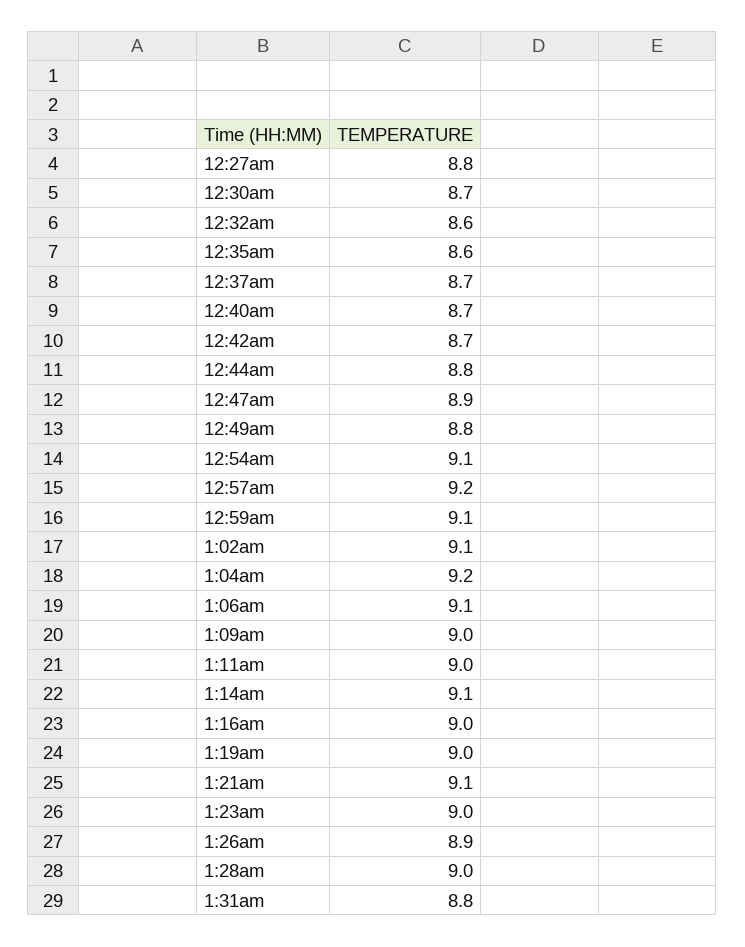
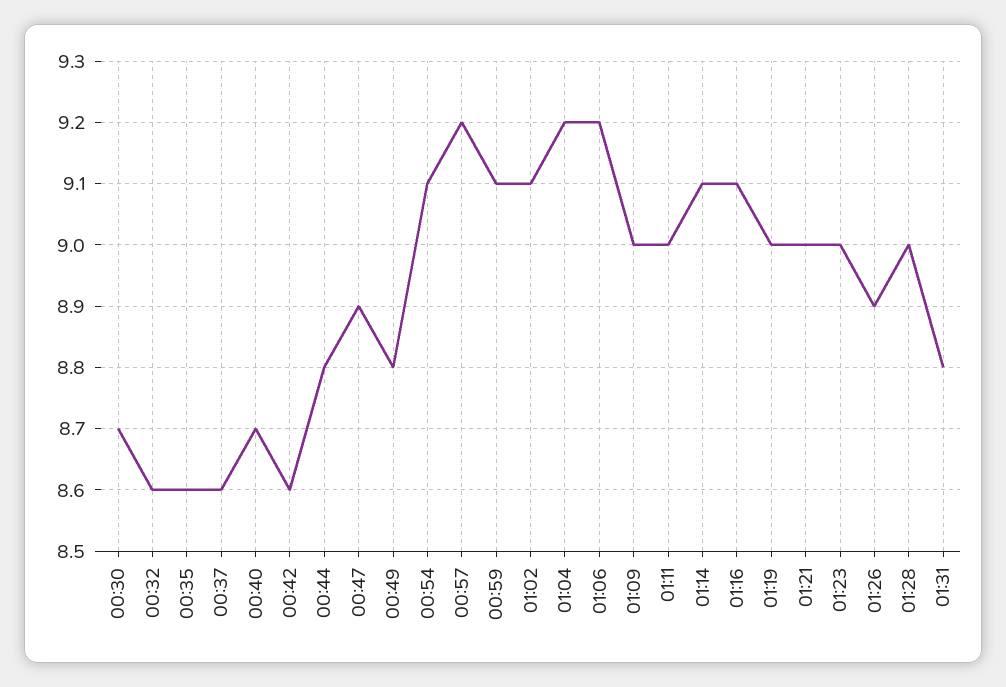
12:27am: 8.8 -> none
12:37am: 8.7 -> 8.6
12:42am: 8.7 -> 8.6
1:06am: 9.1 -> 9.2
1:16am: 9 -> 9.1
1:21am: 9.1 -> 9

